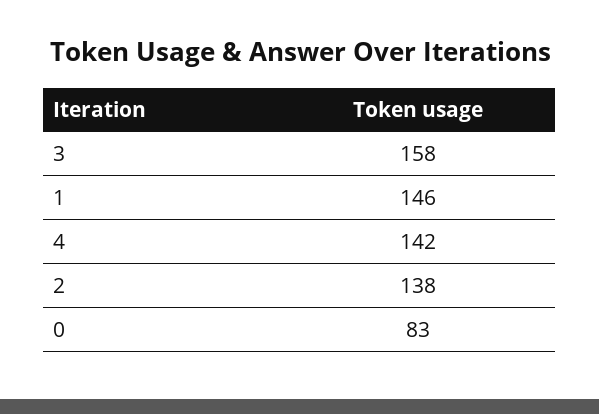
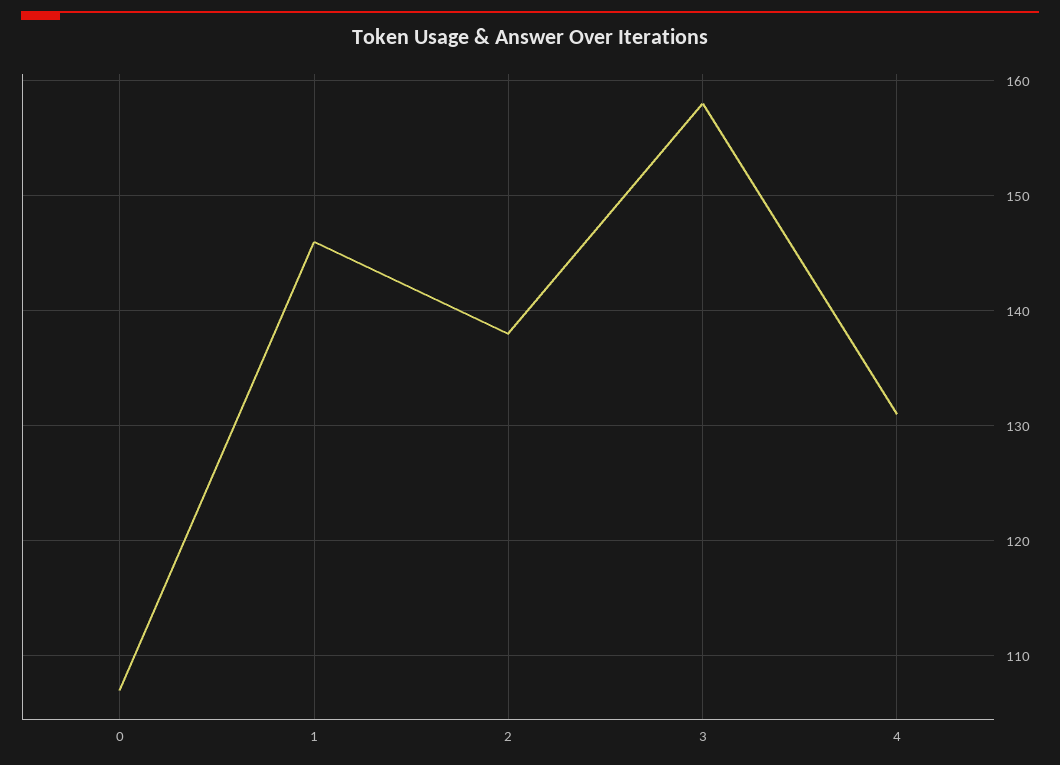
4: 142 -> 131
0: 83 -> 107

